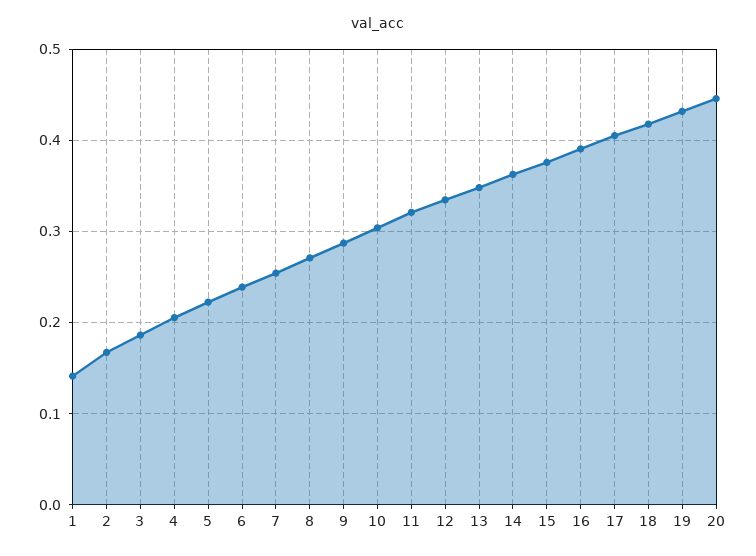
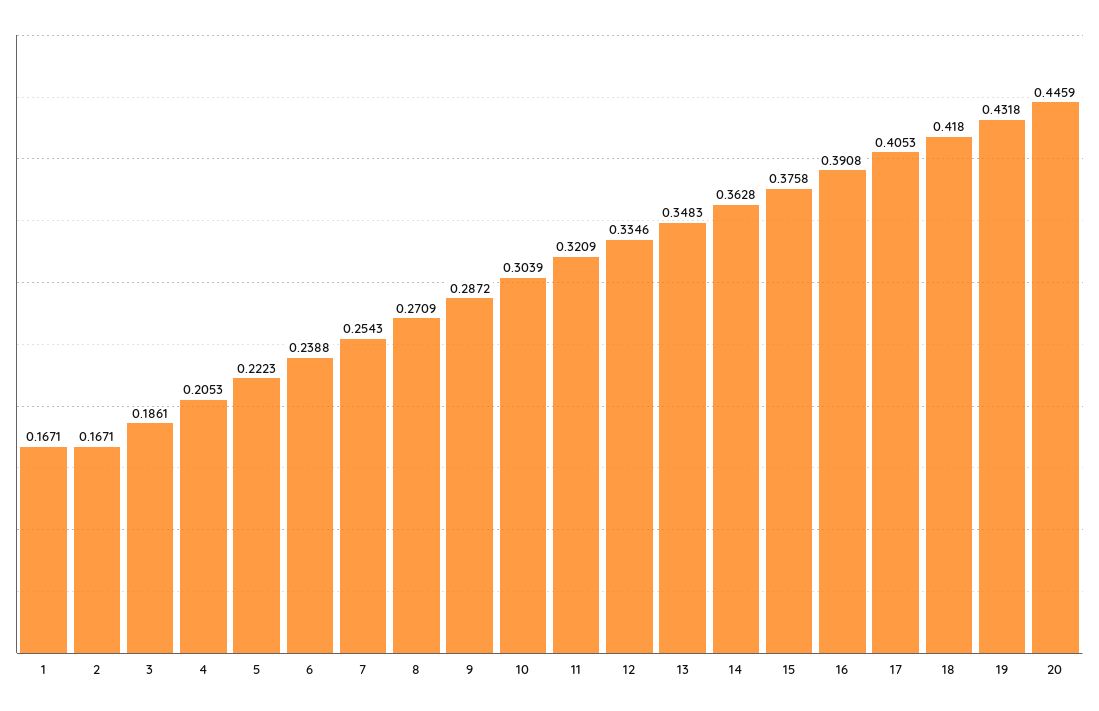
1: 0.14 -> 0.1671

